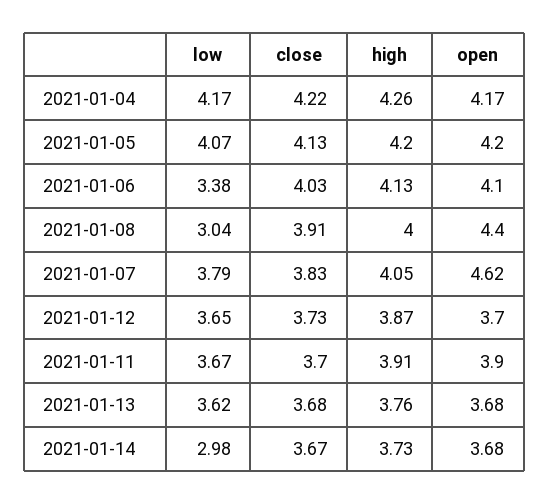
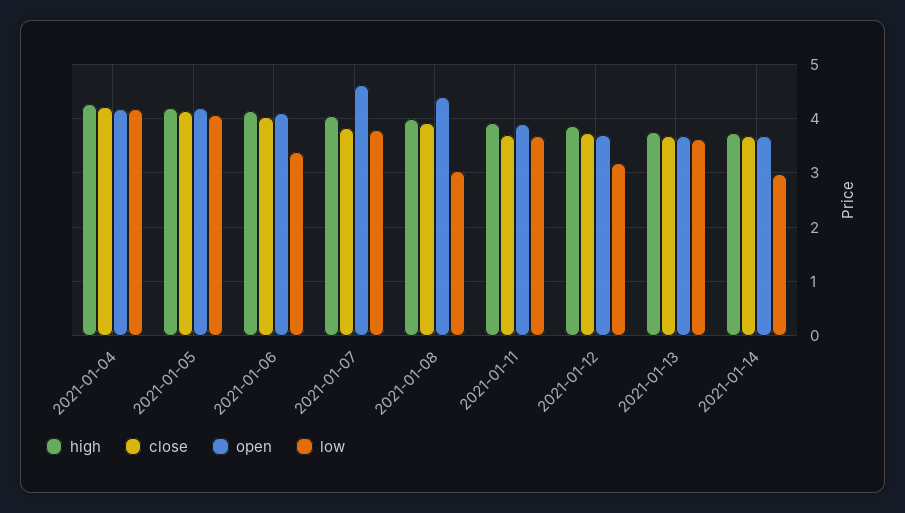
low, 2021-01-12: 3.65 -> 3.2

